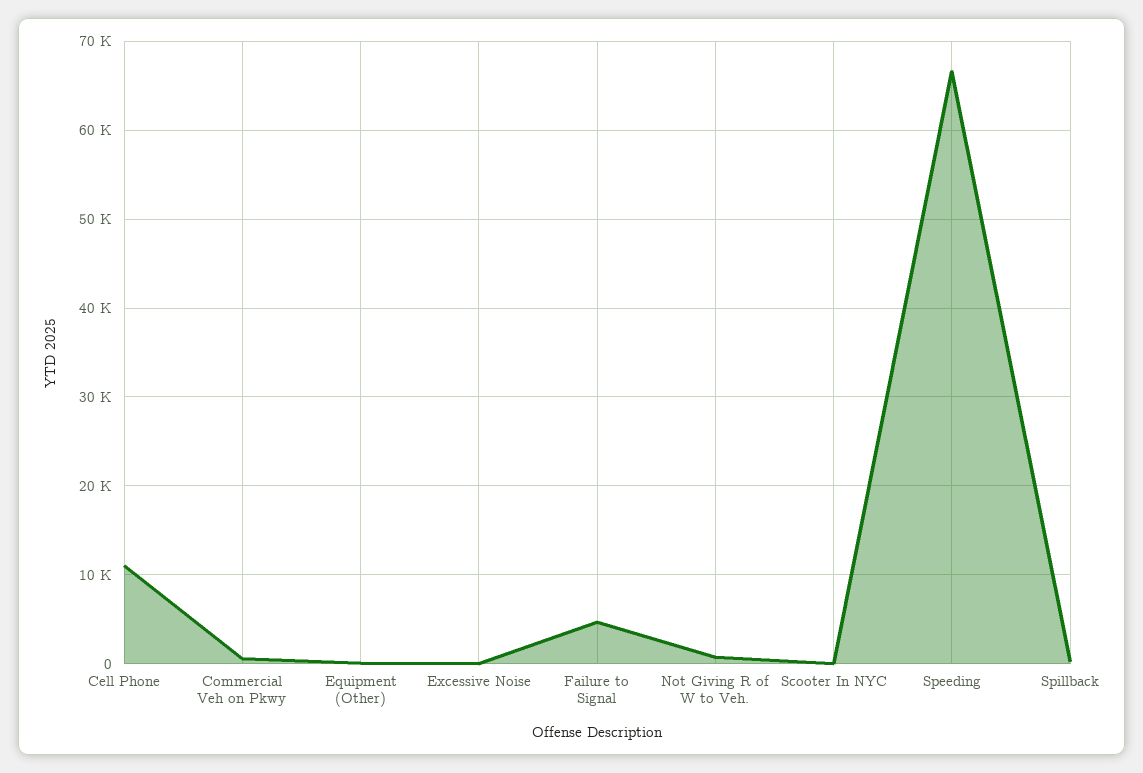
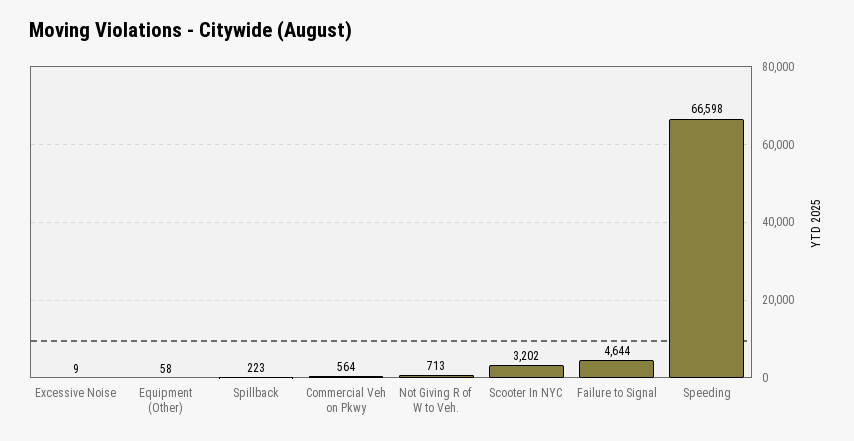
Cell Phone: 11000 -> none
Scooter In NYC: 0 -> 3202

